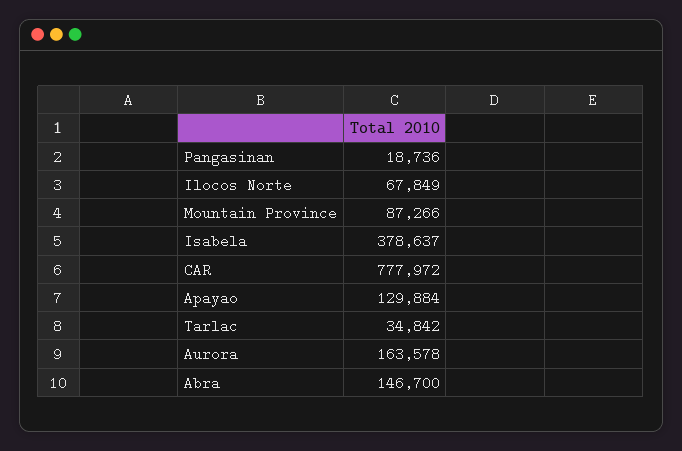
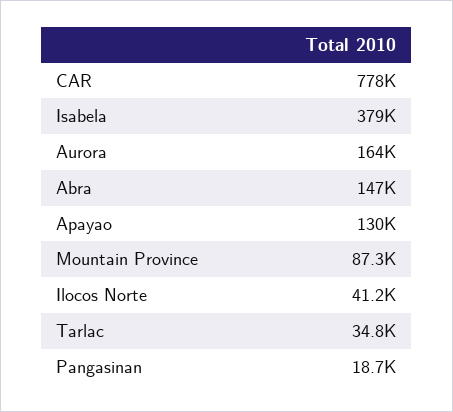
Ilocos Norte: 67849 -> 41200

